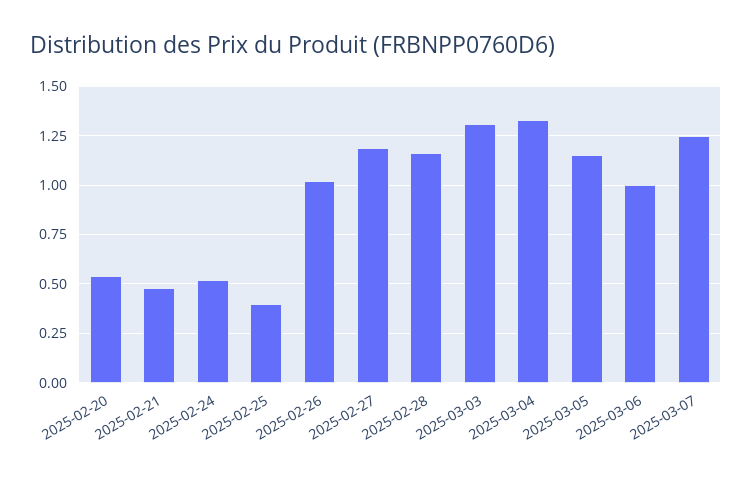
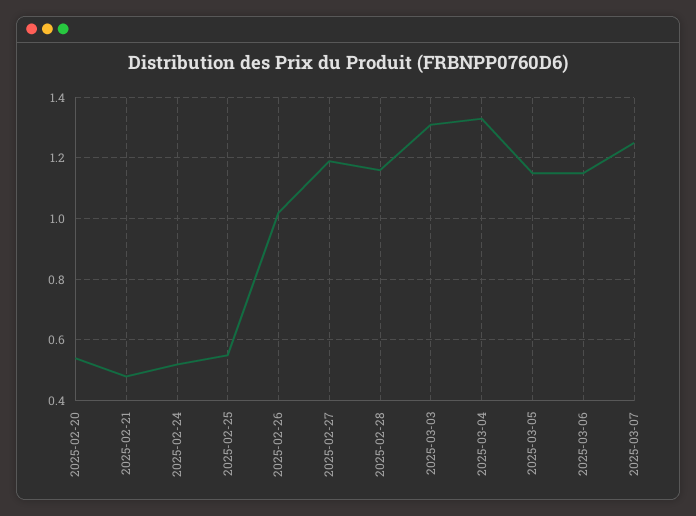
2025-02-25: 0.4 -> 0.55
2025-03-06: 1 -> 1.15

